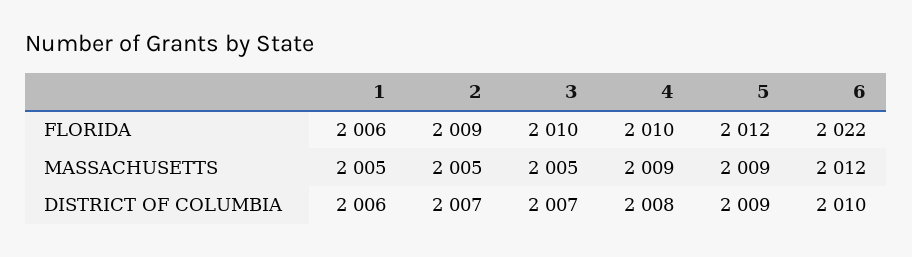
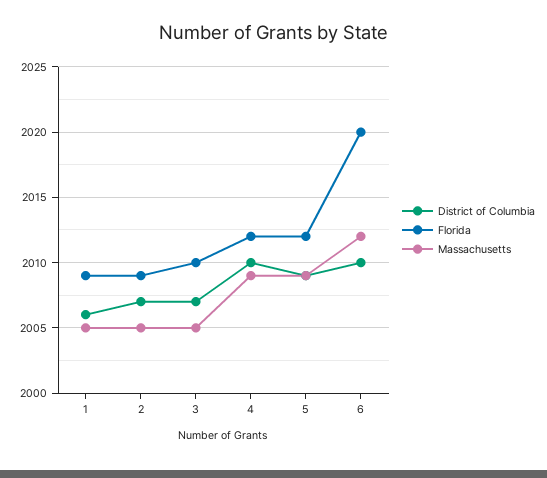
FLORIDA, 1: 2006 -> 2009
FLORIDA, 4: 2010 -> 2012
FLORIDA, 6: 2022 -> 2020
DISTRICT OF COLUMBIA, 4: 2008 -> 2010

